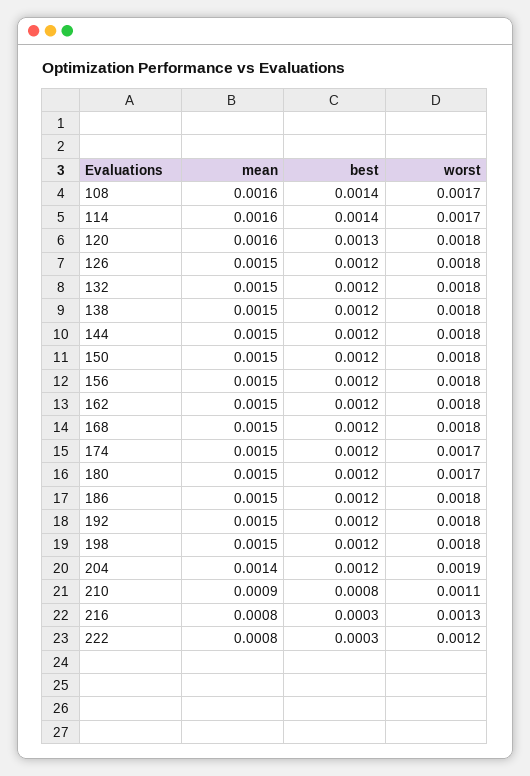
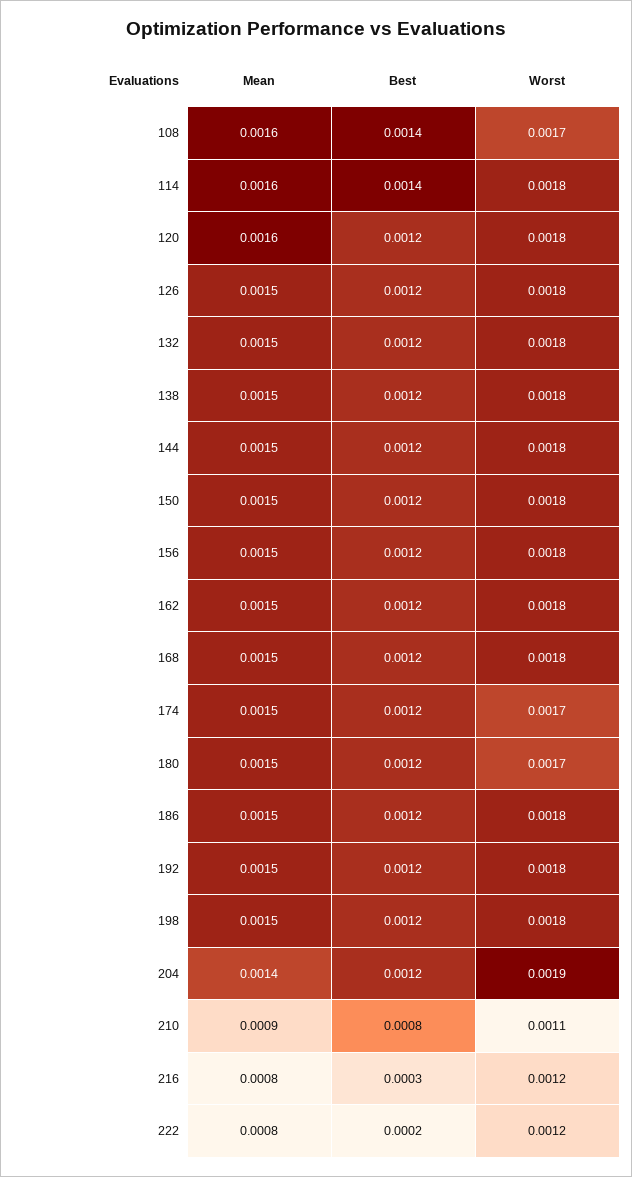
worst, 114: 0.0017 -> 0.0018
best, 120: 0.0013 -> 0.0012
worst, 216: 0.0013 -> 0.0012
best, 222: 0.0003 -> 0.0002

